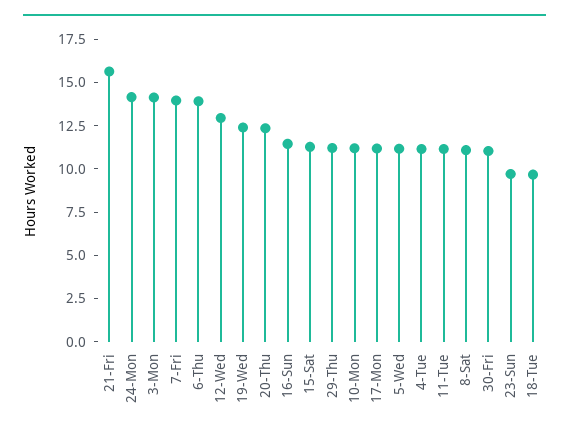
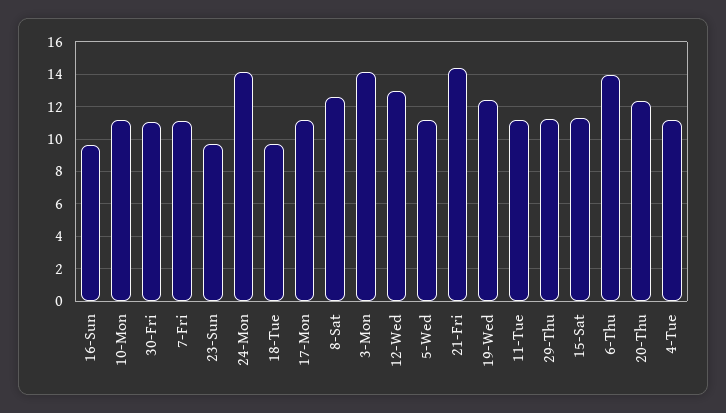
21-Fri: 15.5 -> 14.5
7-Fri: 14 -> 11
16-Sun: 11.5 -> 9.5
8-Sat: 11 -> 12.5

